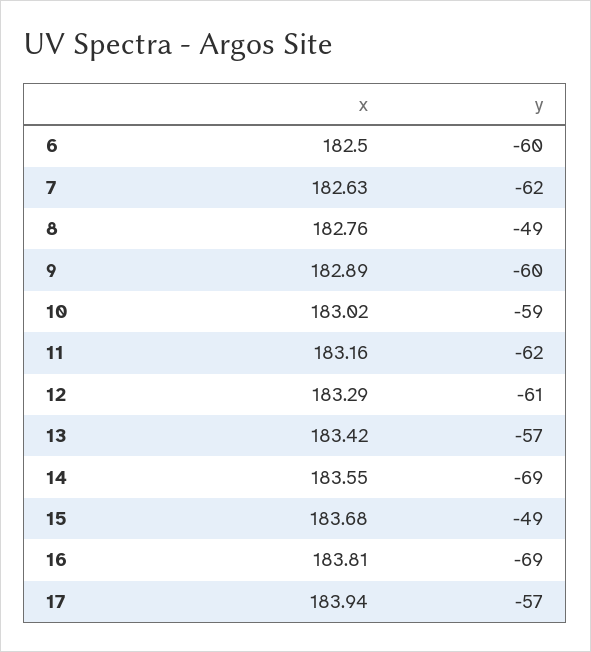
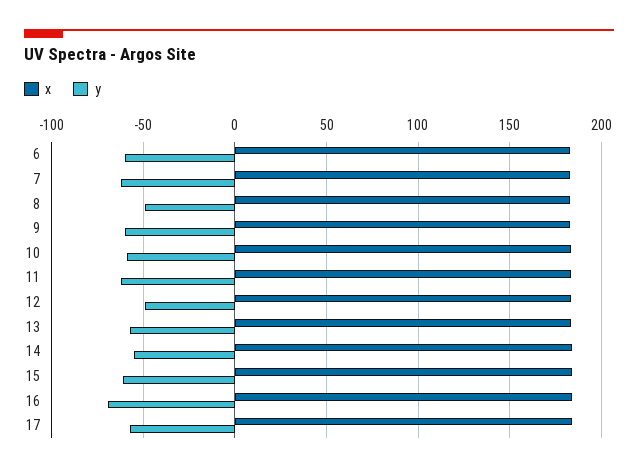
y, 12: -61 -> -50
y, 14: -69 -> -55
y, 15: -49 -> -60

